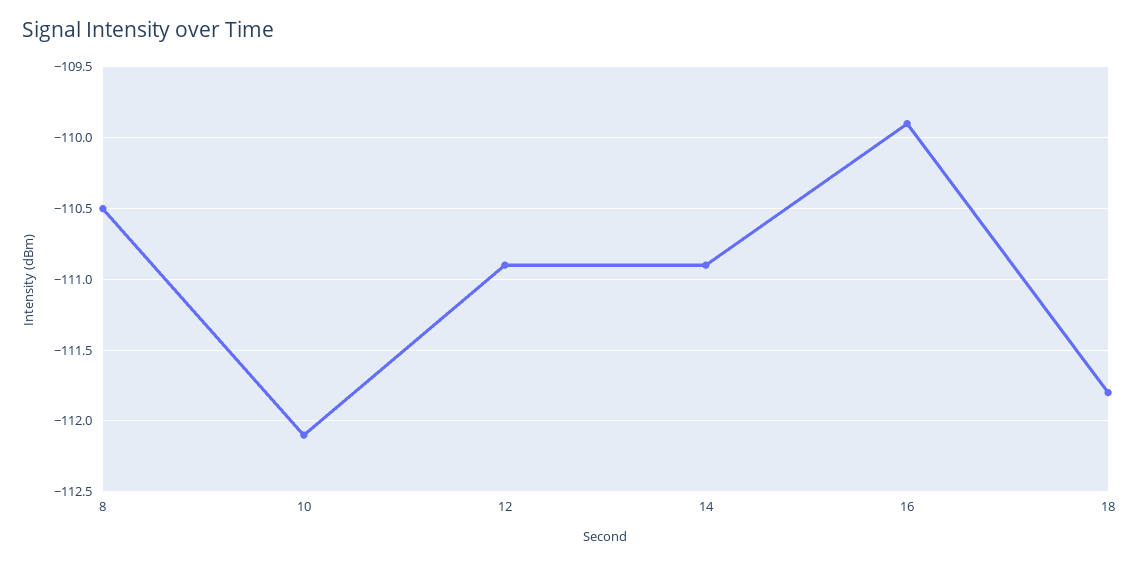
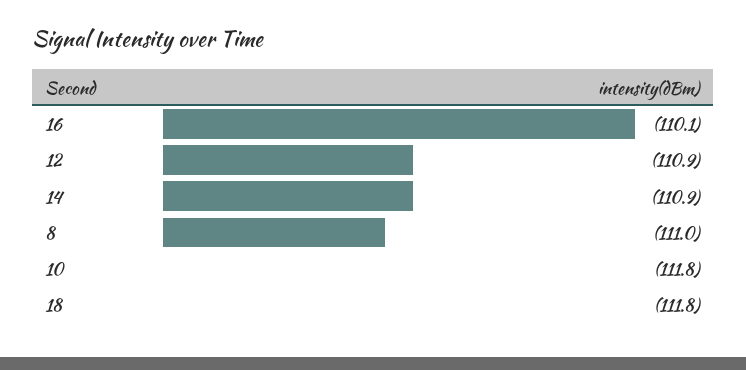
8: -110.5 -> -111
10: -112.1 -> -111.8
16: -109.9 -> -110.1

